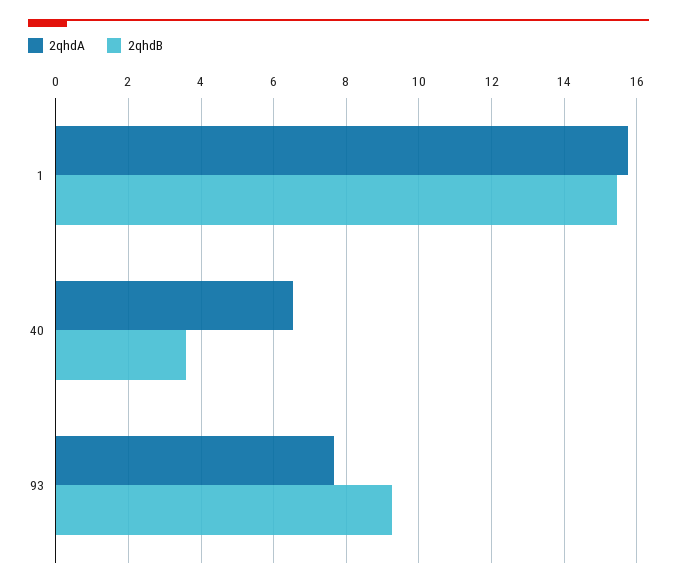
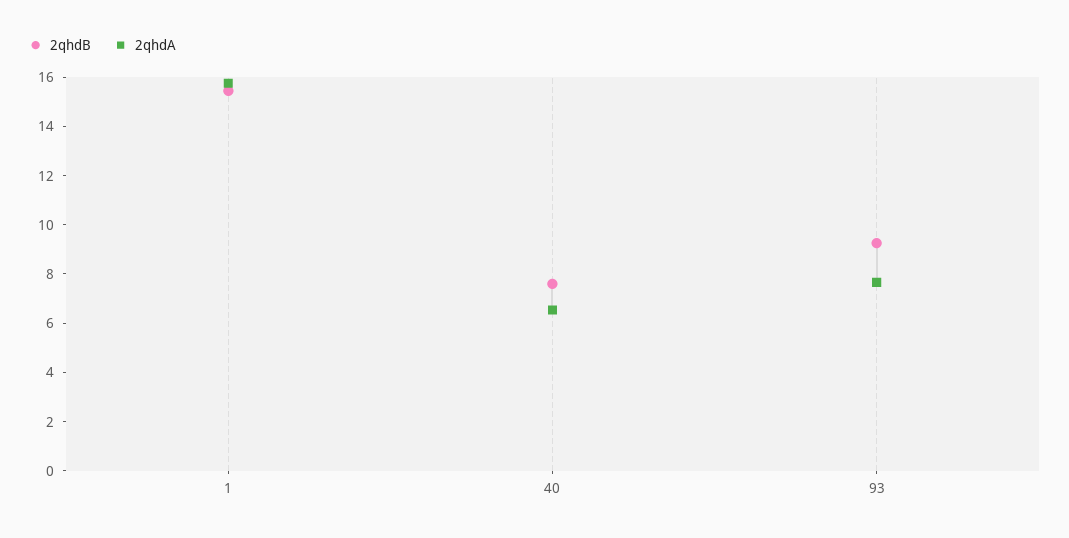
2qhdB, 40: 3.6 -> 7.5

